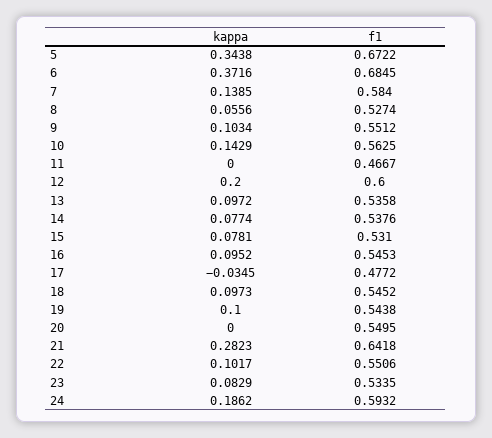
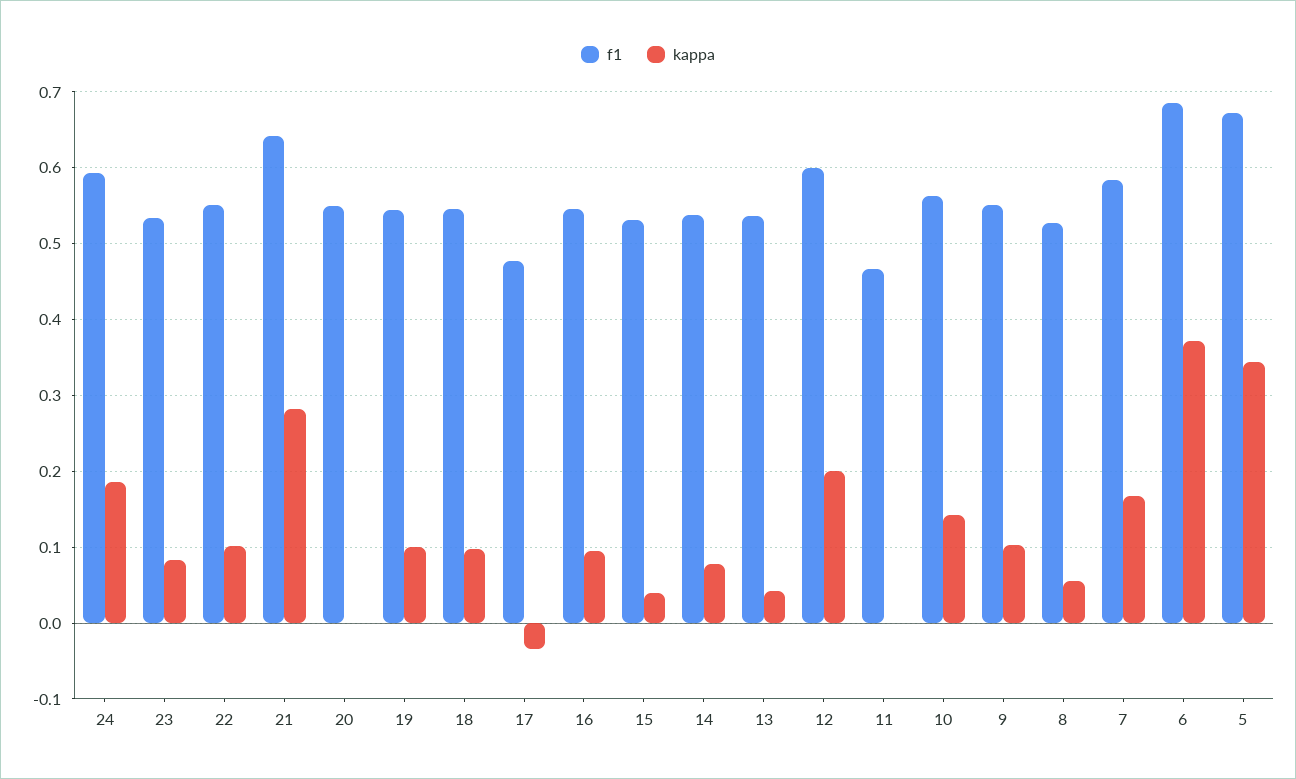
kappa, 7: 0.1385 -> 0.17
kappa, 13: 0.0972 -> 0.04
kappa, 15: 0.0781 -> 0.04

